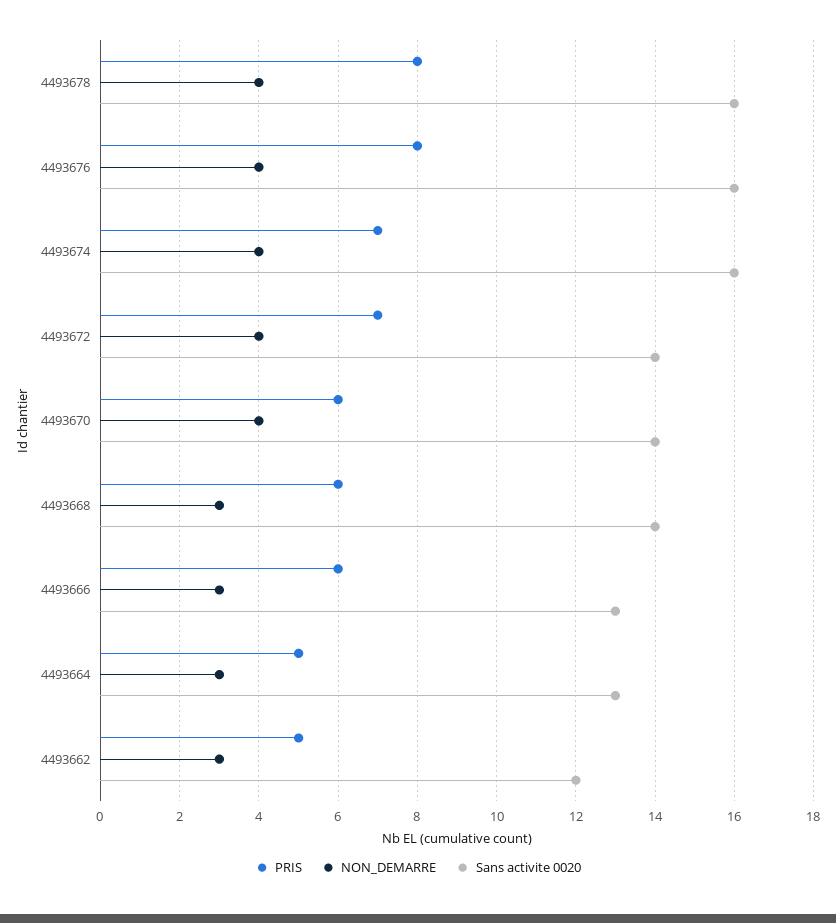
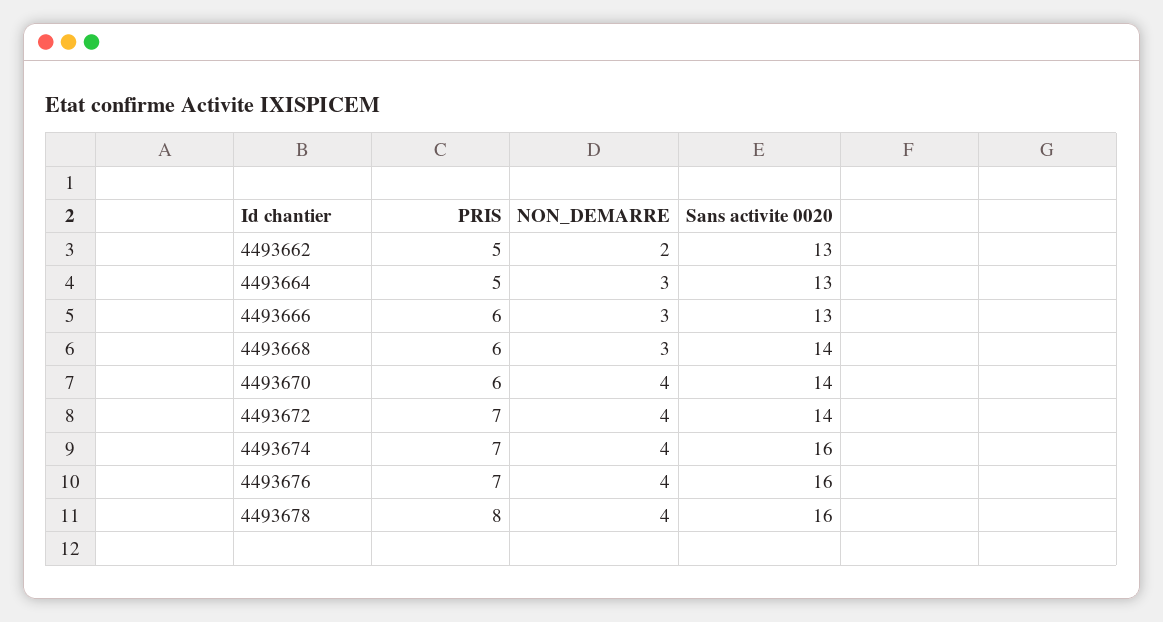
PRIS, 4493676: 8 -> 7
NON_DEMARRE, 4493662: 3 -> 2
Sans activite 0020, 4493662: 12 -> 13

